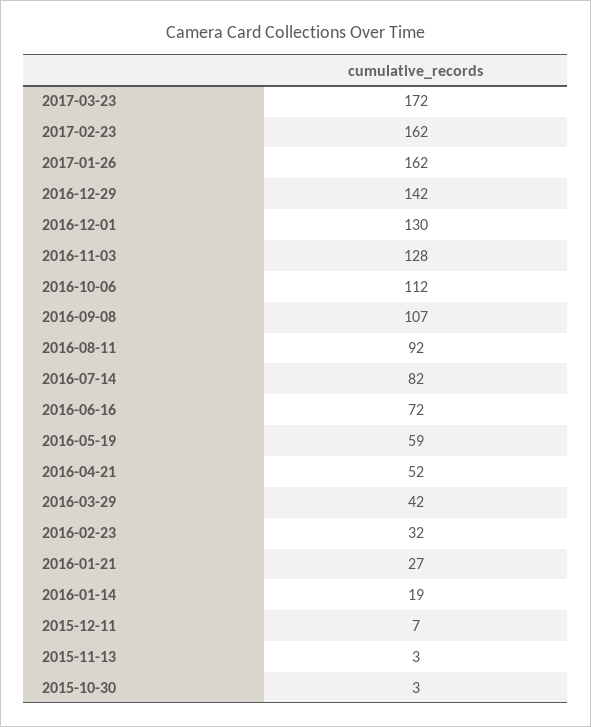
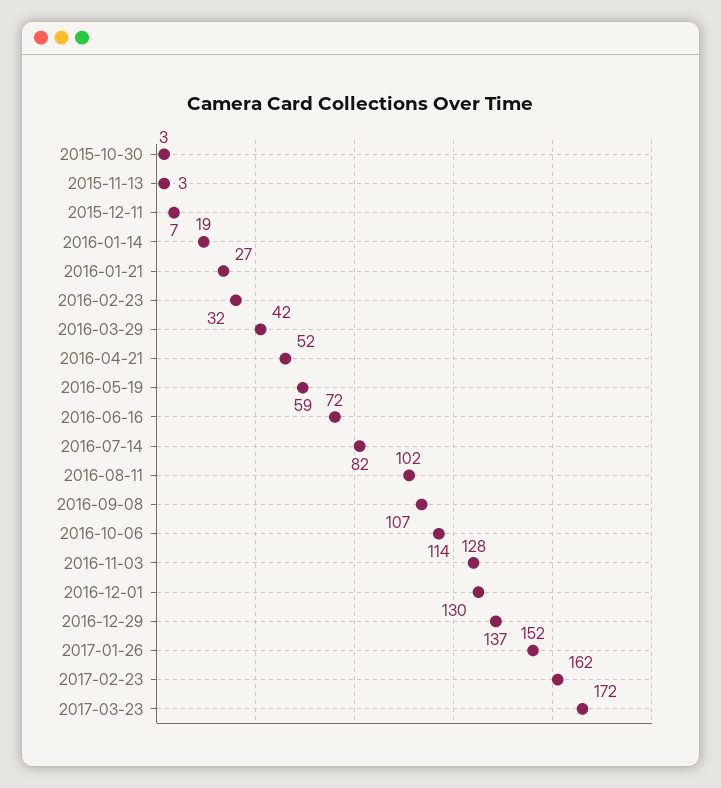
2017-01-26: 162 -> 152
2016-12-29: 142 -> 137
2016-10-06: 112 -> 114
2016-08-11: 92 -> 102

